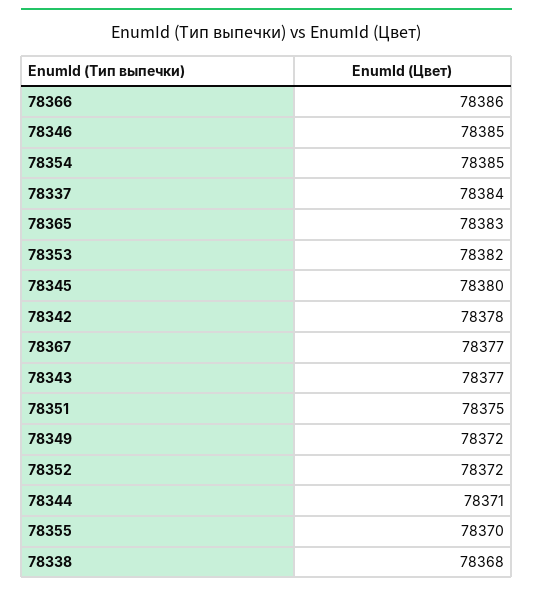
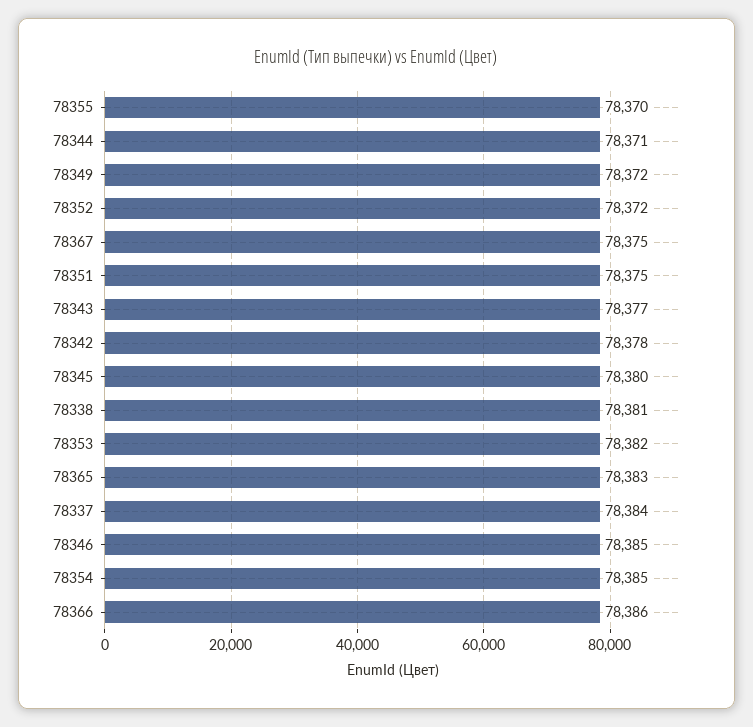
78367: 78377 -> 78375
78338: 78368 -> 78381

